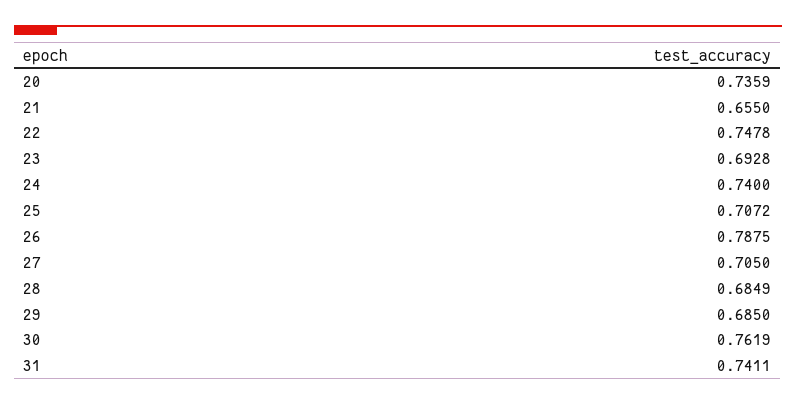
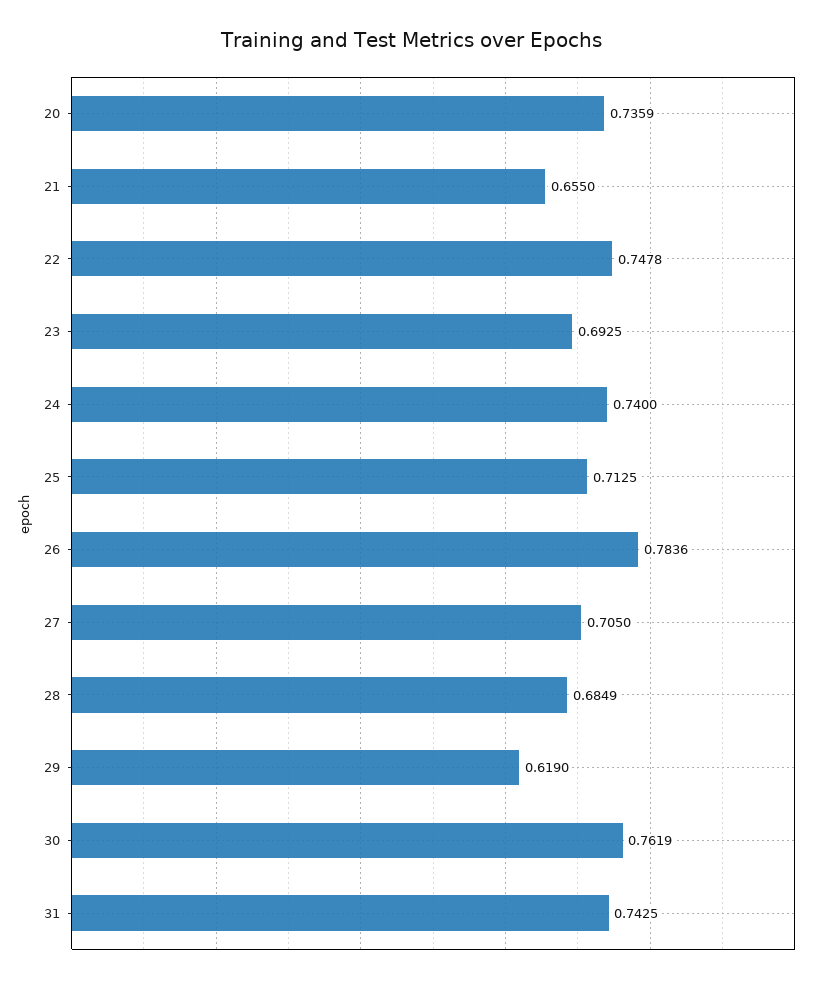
23: 0.6928 -> 0.6925
25: 0.7072 -> 0.7125
26: 0.7875 -> 0.7836
29: 0.685 -> 0.619
31: 0.7411 -> 0.7425

